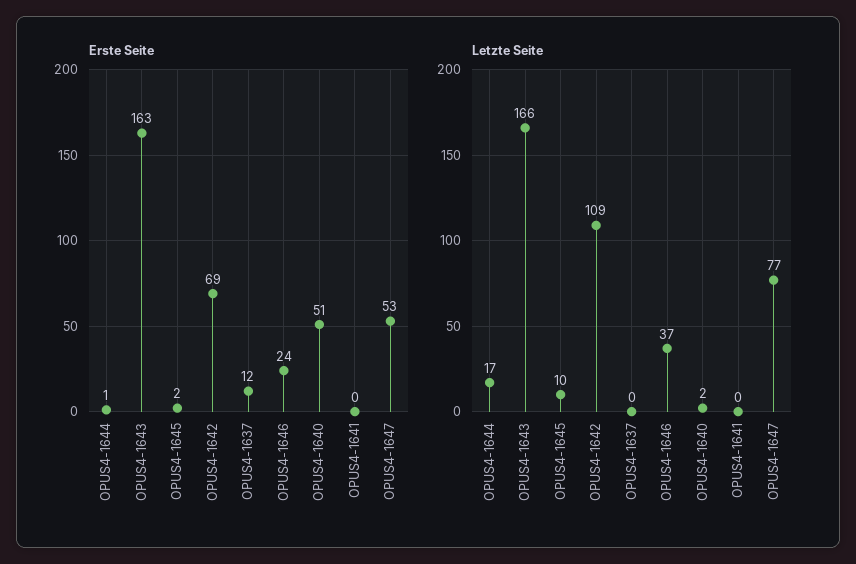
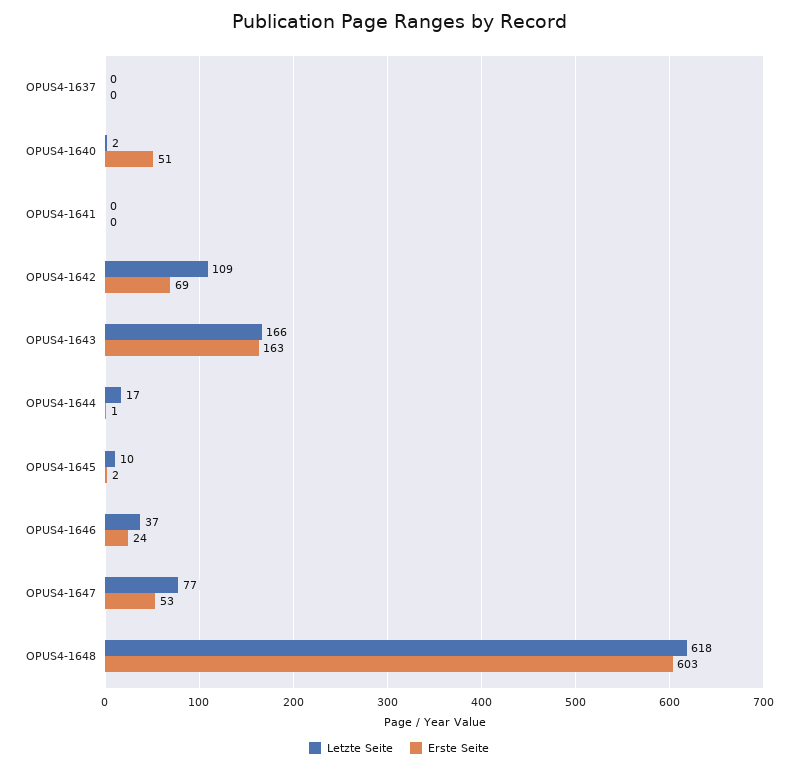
Erste Seite, OPUS4-1637: 12 -> 0
Letzte Seite, OPUS4-1648: none -> 618
Erste Seite, OPUS4-1648: none -> 603

